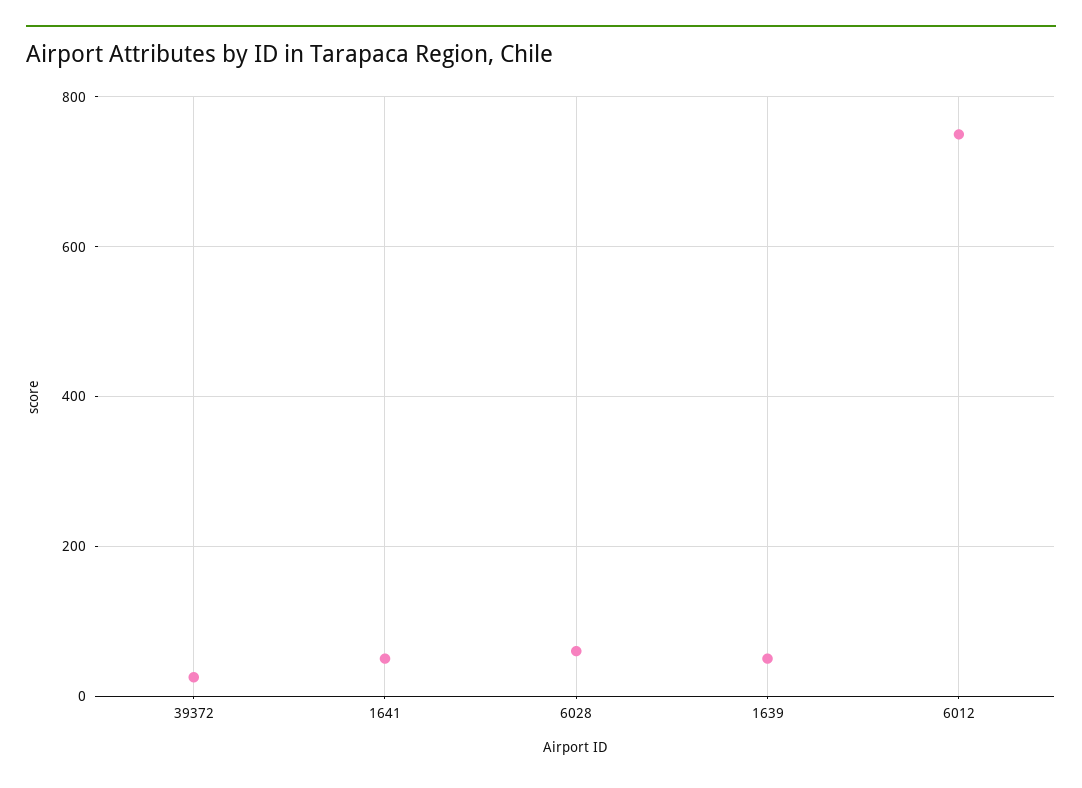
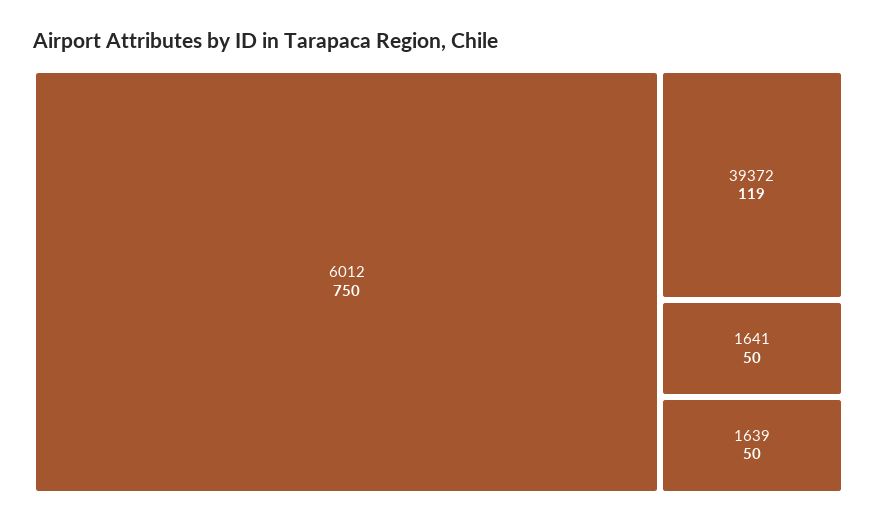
39372: 20 -> 119
6028: 60 -> none

